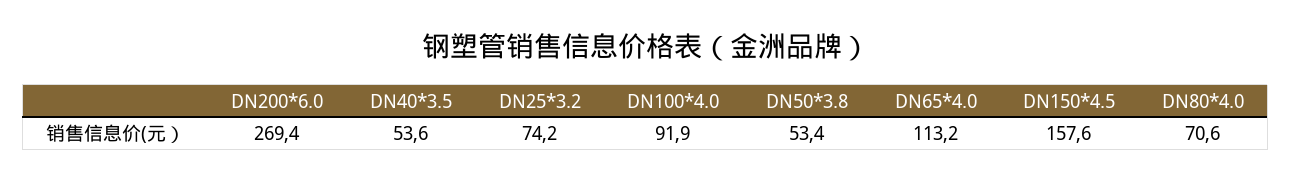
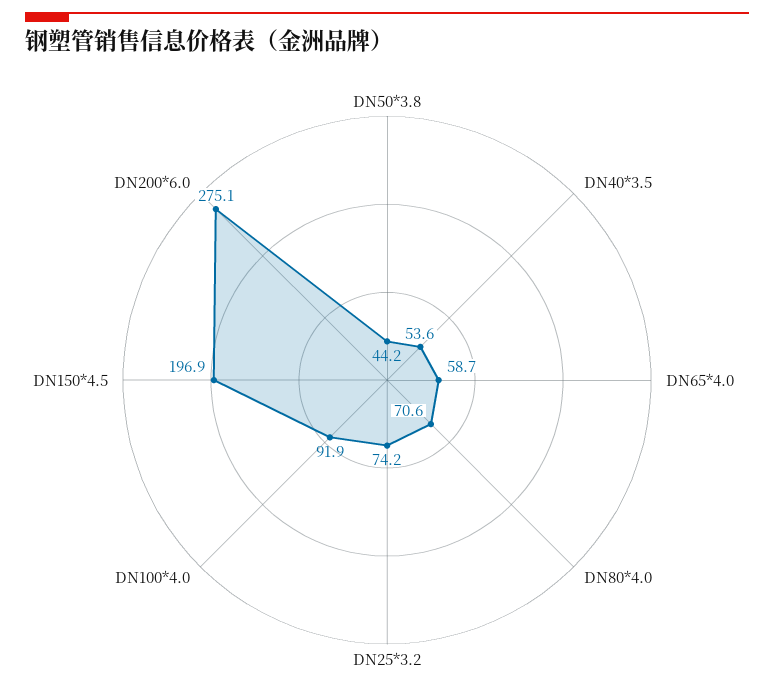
DN200*6.0: 269.4 -> 275.1
DN50*3.8: 53.4 -> 44.2
DN65*4.0: 113.2 -> 58.7
DN150*4.5: 157.6 -> 196.9

